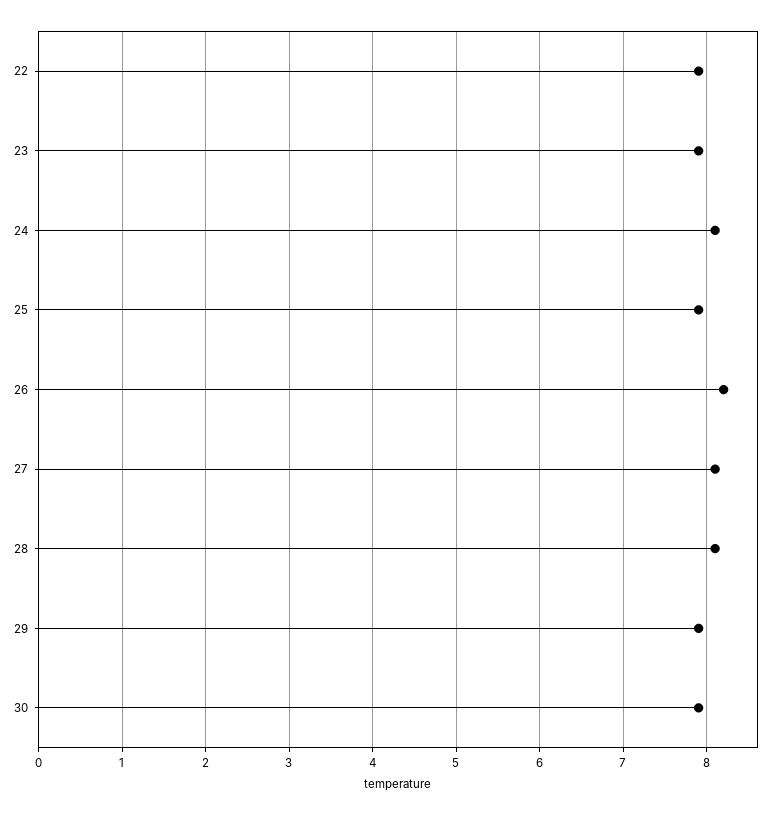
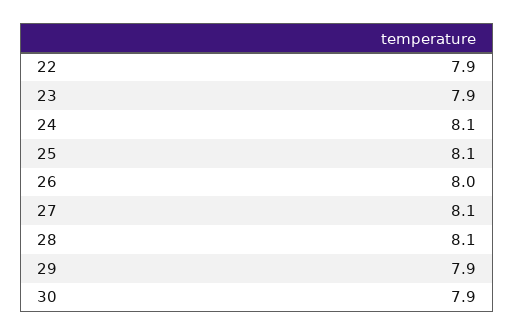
25: 7.9 -> 8.1
26: 8.2 -> 8

